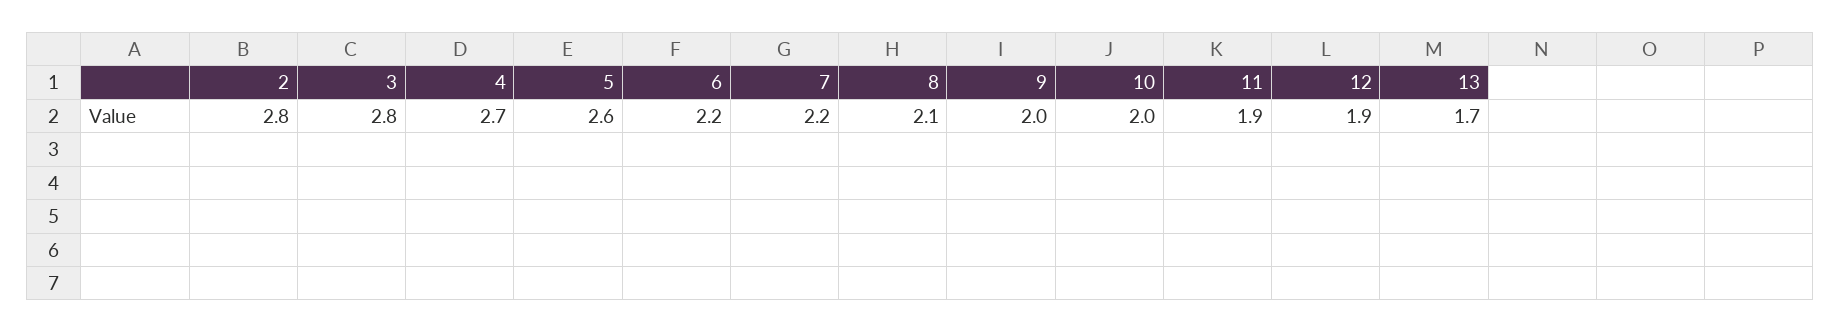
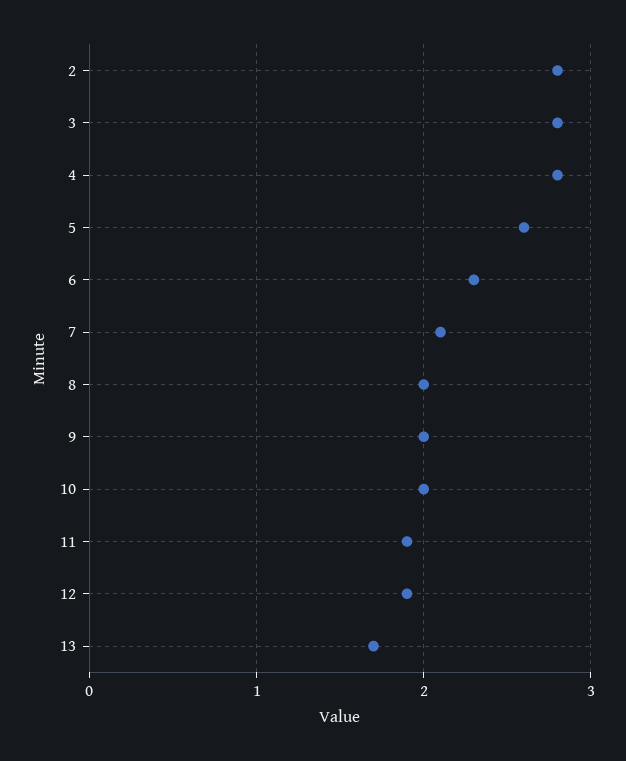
4: 2.7 -> 2.8
6: 2.2 -> 2.3
7: 2.2 -> 2.1
8: 2.1 -> 2

